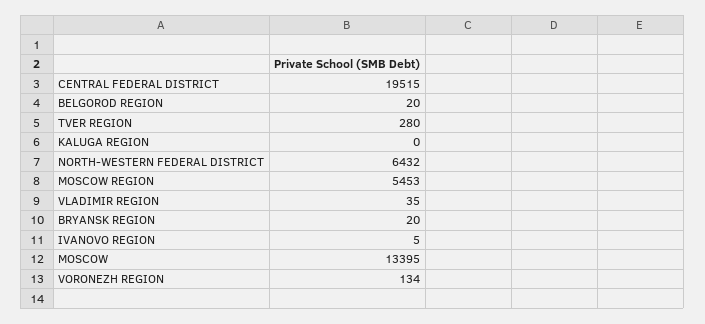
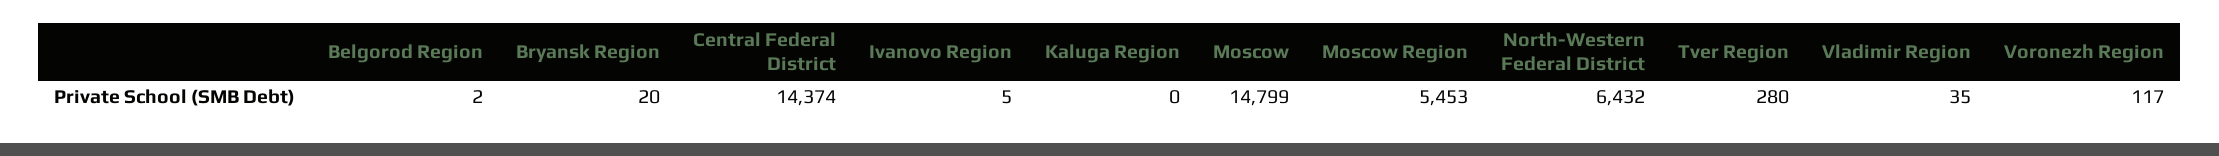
CENTRAL FEDERAL DISTRICT: 19515 -> 14374
BELGOROD REGION: 20 -> 2
MOSCOW: 13395 -> 14799
VORONEZH REGION: 134 -> 117

